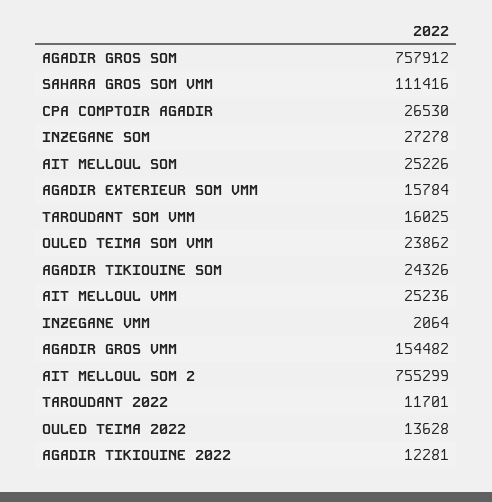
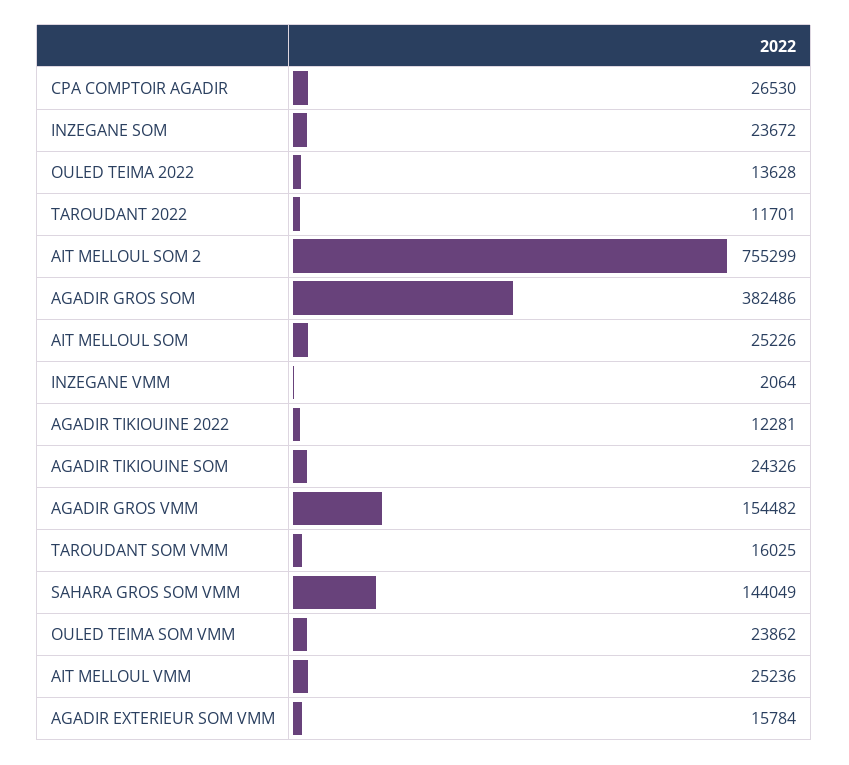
AGADIR GROS SOM: 757912 -> 382486
SAHARA GROS SOM VMM: 111416 -> 144049
INZEGANE SOM: 27278 -> 23672

